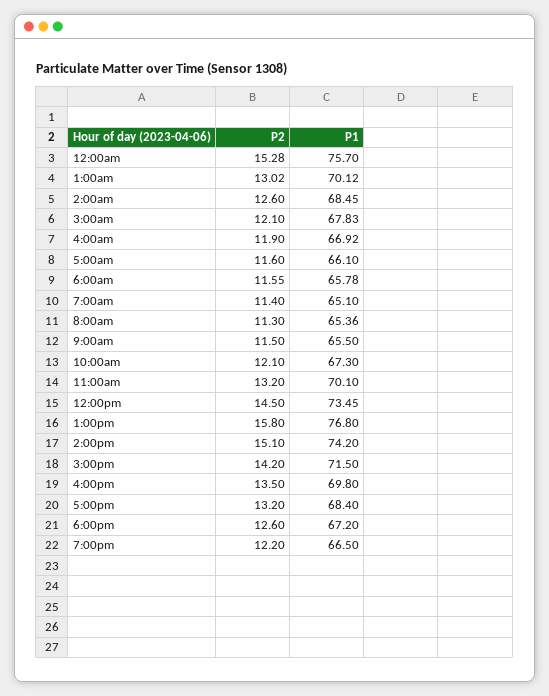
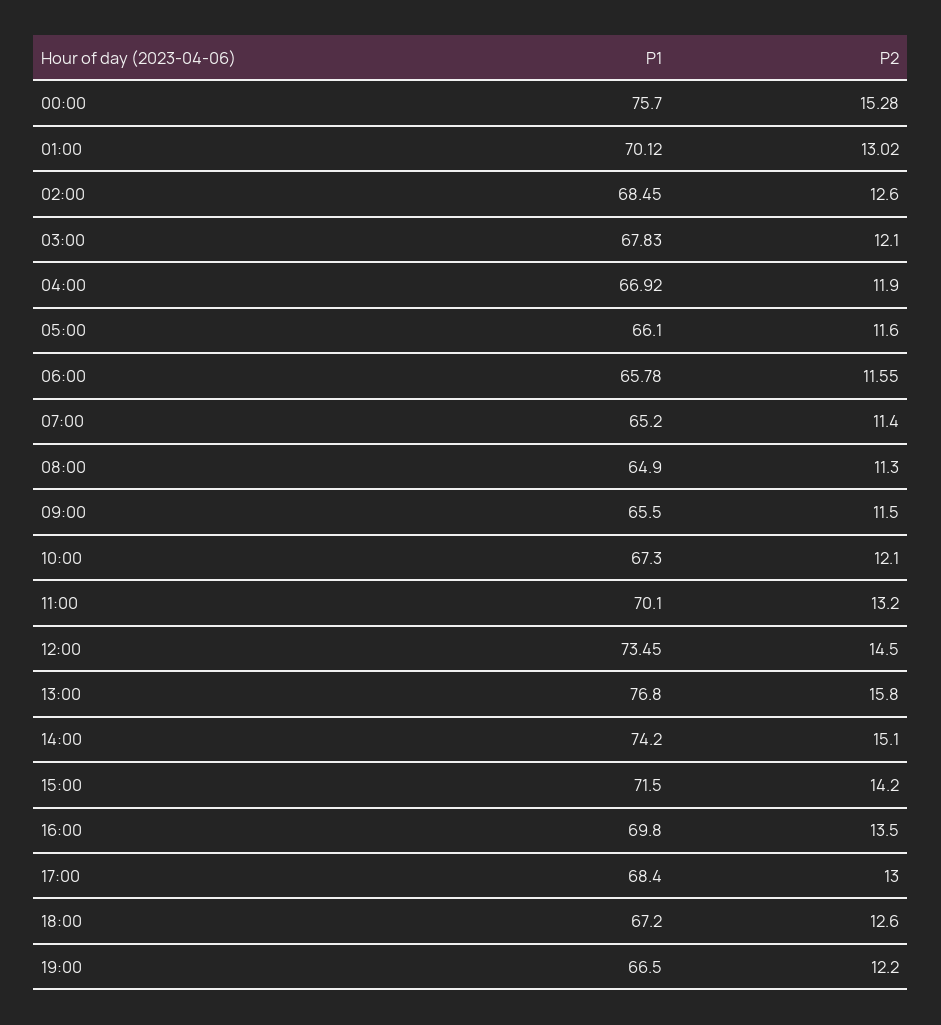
P1, 7:00am: 65.1 -> 65.2
P1, 8:00am: 65.36 -> 64.9
P2, 5:00pm: 13.2 -> 13

